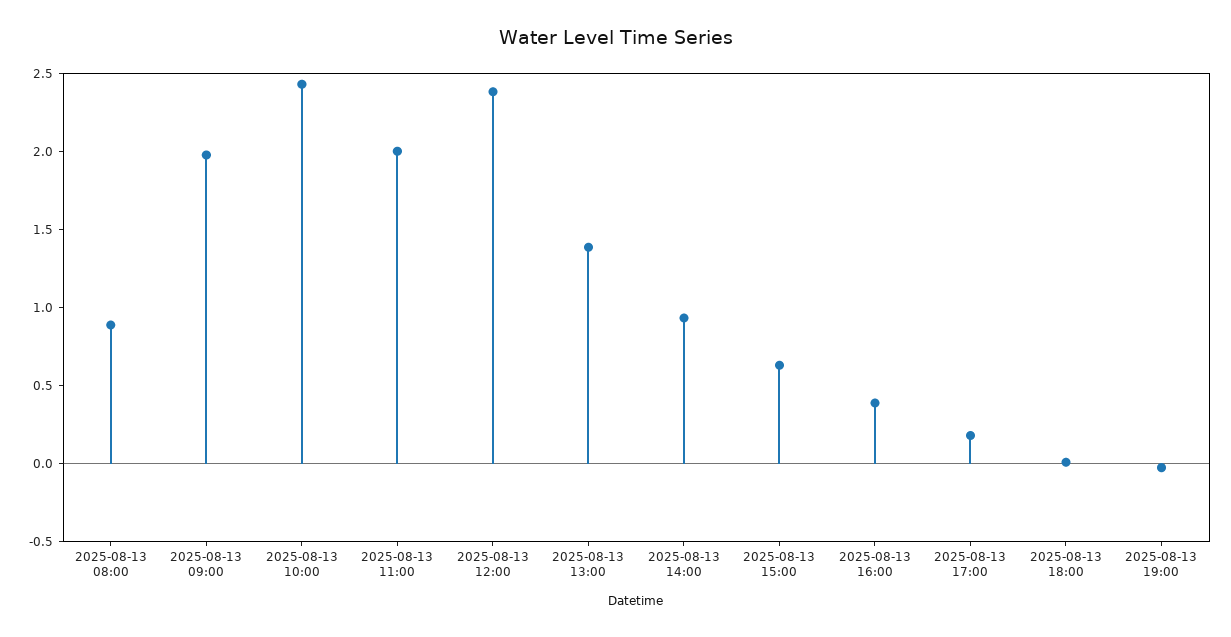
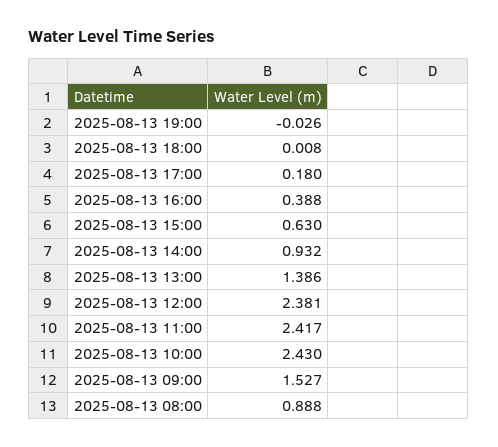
2025-08-13 09:00: 2 -> 1.527
2025-08-13 11:00: 2 -> 2.417

